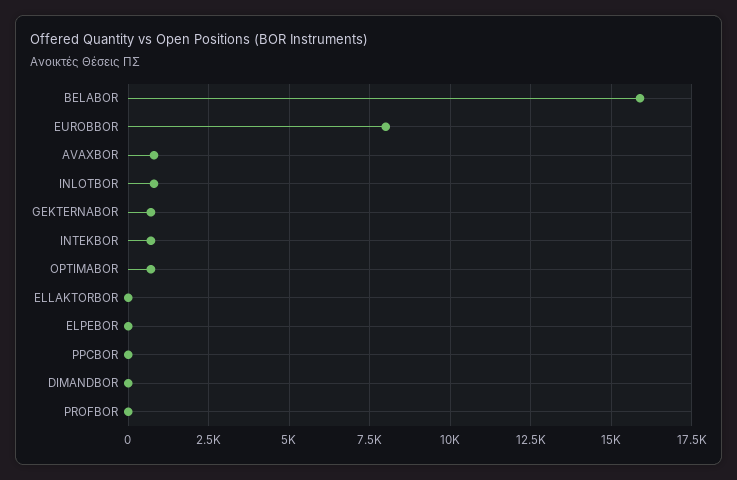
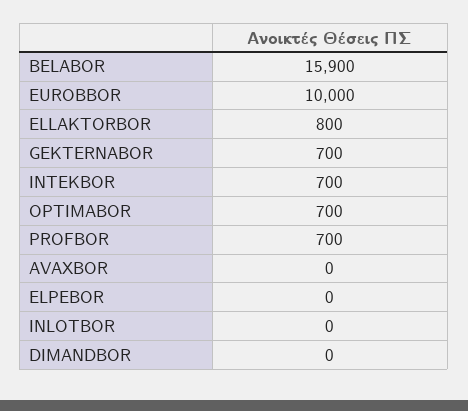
EUROBBOR: 8000 -> 10000
AVAXBOR: 750 -> 0
INLOTBOR: 750 -> 0
ELLAKTORBOR: 0 -> 800
PPCBOR: 0 -> none
PROFBOR: 0 -> 700

